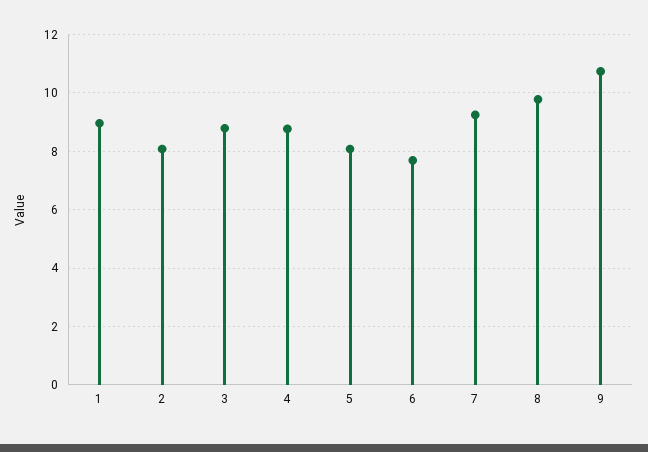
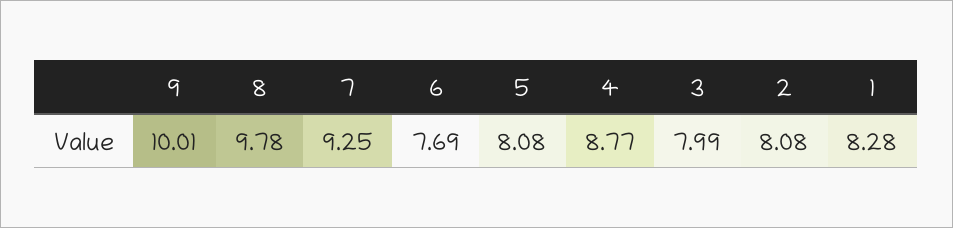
1: 9 -> 8.28
3: 8.75 -> 7.99
9: 10.75 -> 10.01

